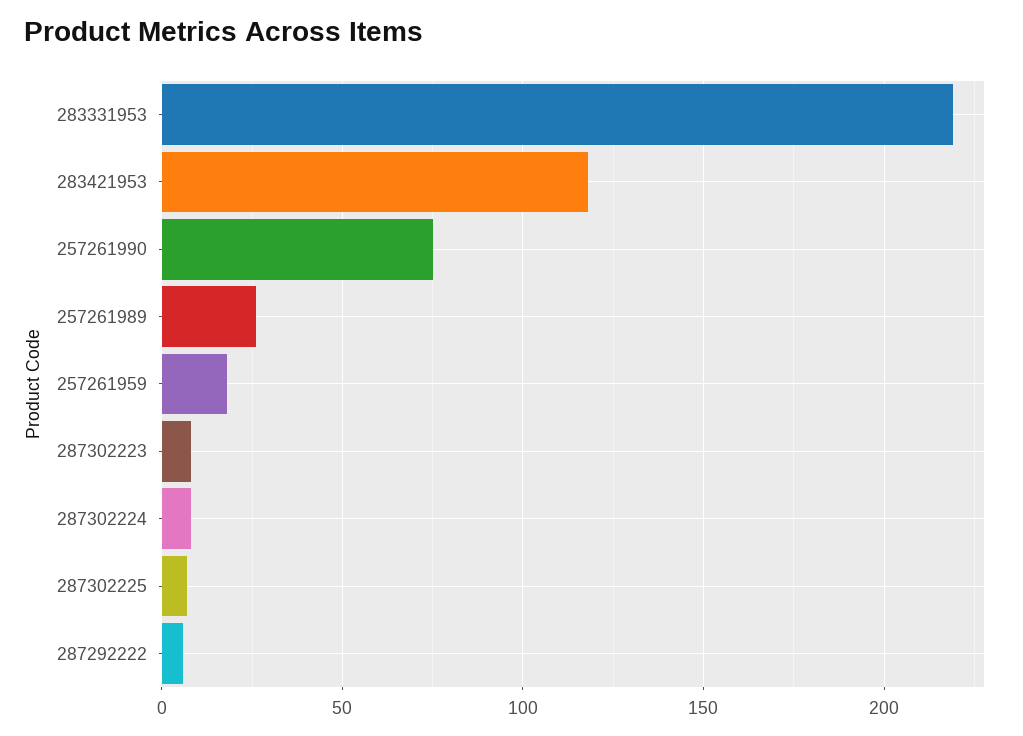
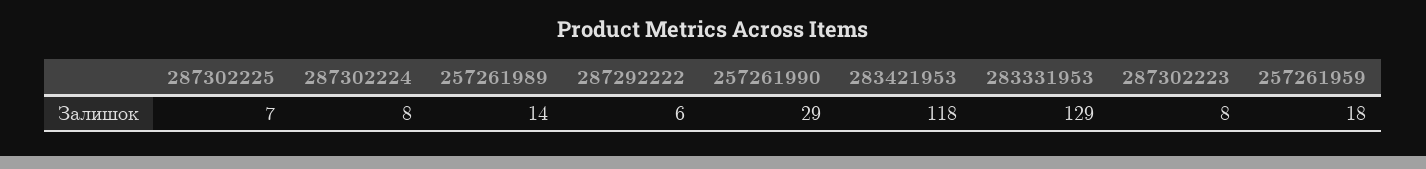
283331953: 220 -> 129
257261990: 75 -> 29
257261989: 25 -> 14

